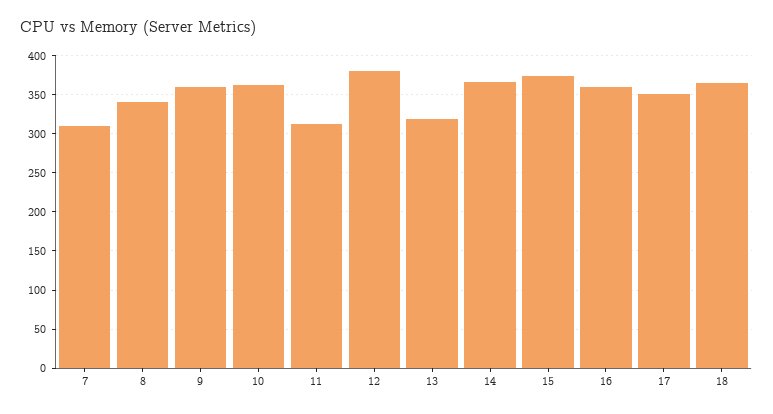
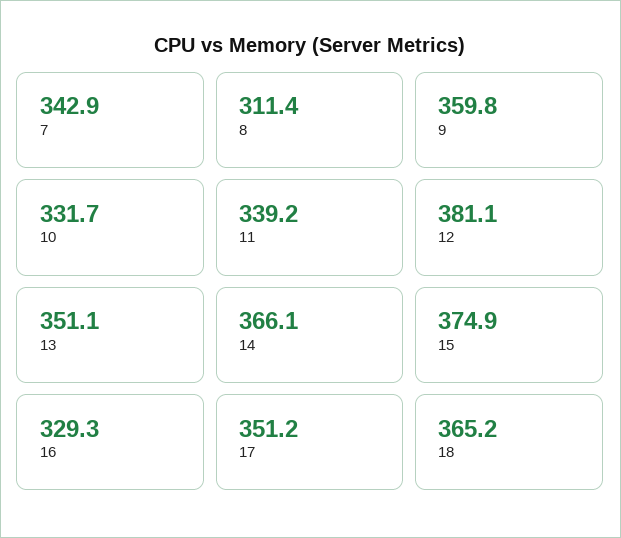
7: 310 -> 342.9
8: 340 -> 311.4
10: 360 -> 331.7
11: 310 -> 339.2
13: 320 -> 351.1
16: 360 -> 329.3

